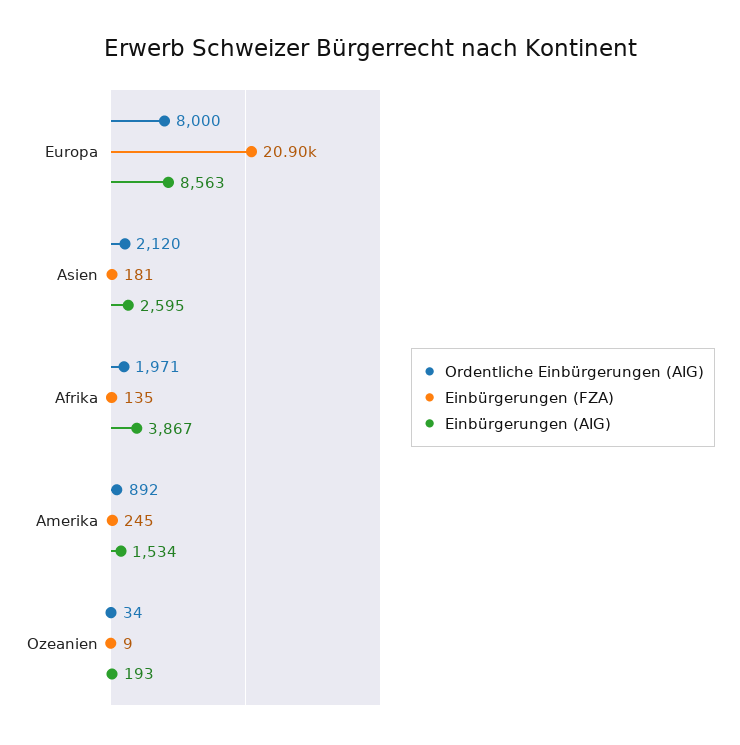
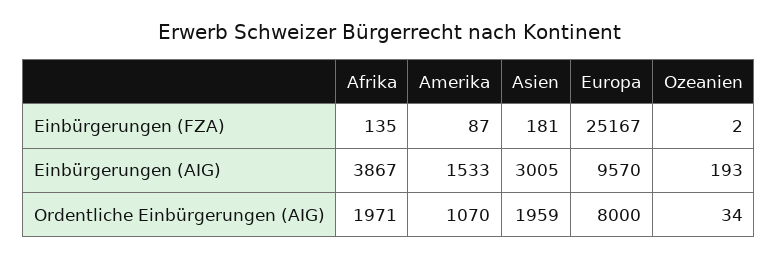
Einbürgerungen (FZA), Europa: 20900 -> 25167
Einbürgerungen (AIG), Europa: 8563 -> 9570
Ordentliche Einbürgerungen (AIG), Asien: 2120 -> 1959
Einbürgerungen (AIG), Asien: 2595 -> 3005
Ordentliche Einbürgerungen (AIG), Amerika: 892 -> 1070
Einbürgerungen (FZA), Amerika: 245 -> 87
Einbürgerungen (AIG), Amerika: 1534 -> 1533
Einbürgerungen (FZA), Ozeanien: 9 -> 2

